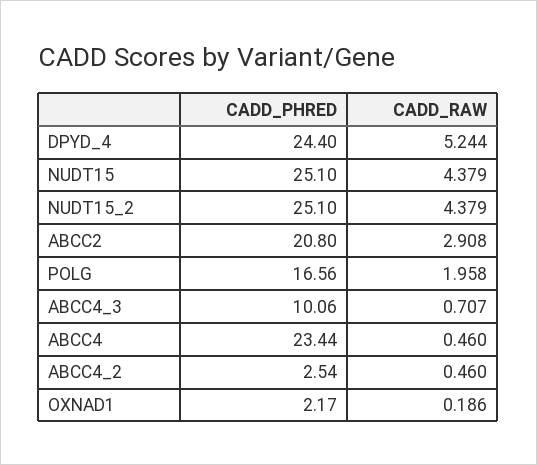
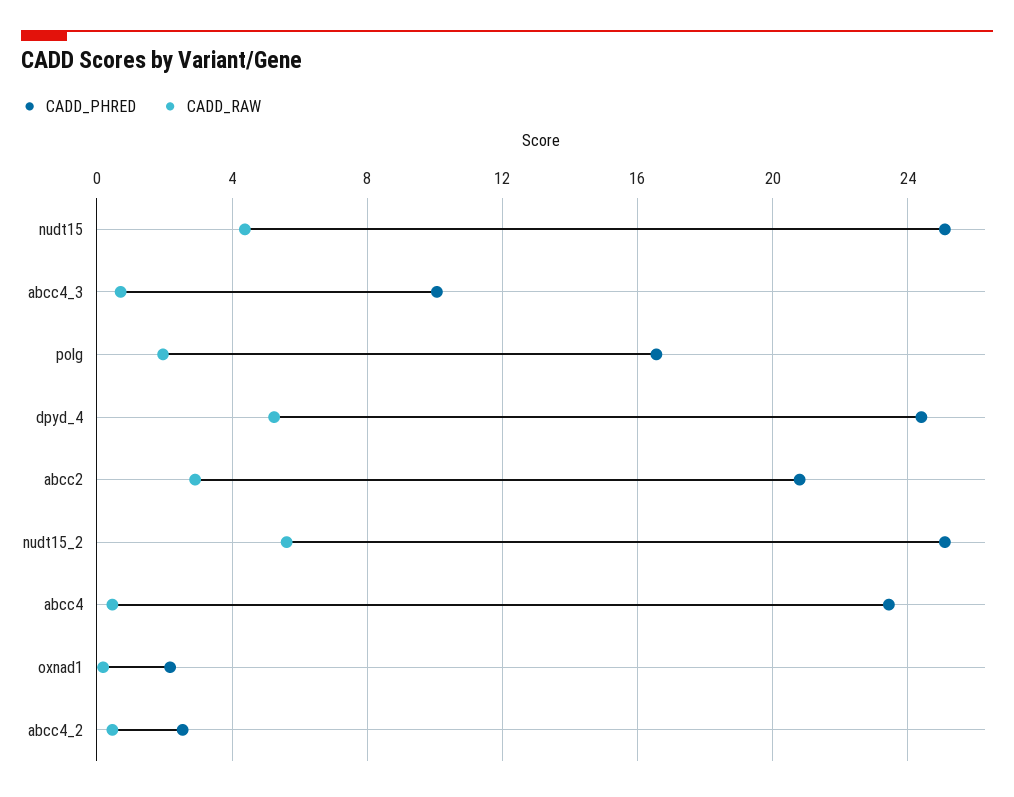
CADD_RAW, NUDT15_2: 4.379 -> 5.5

